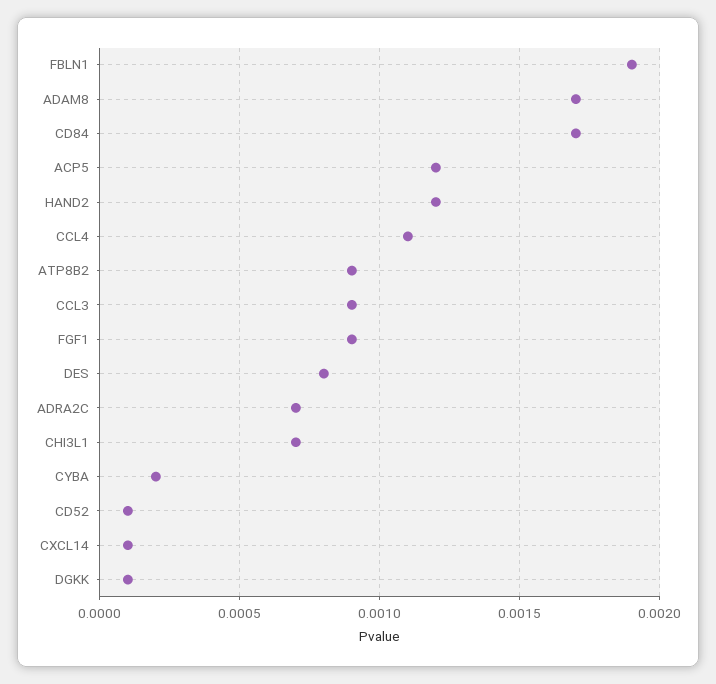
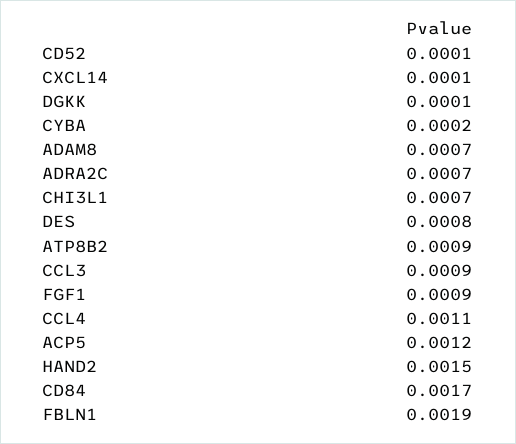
ADAM8: 0.0017 -> 0.0007
HAND2: 0.0012 -> 0.0015

